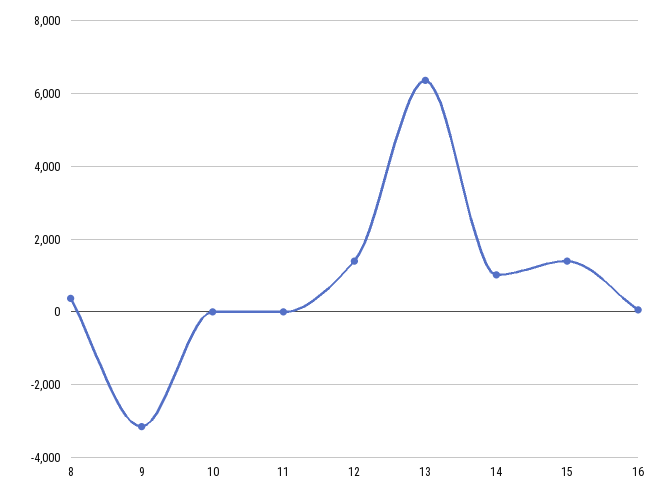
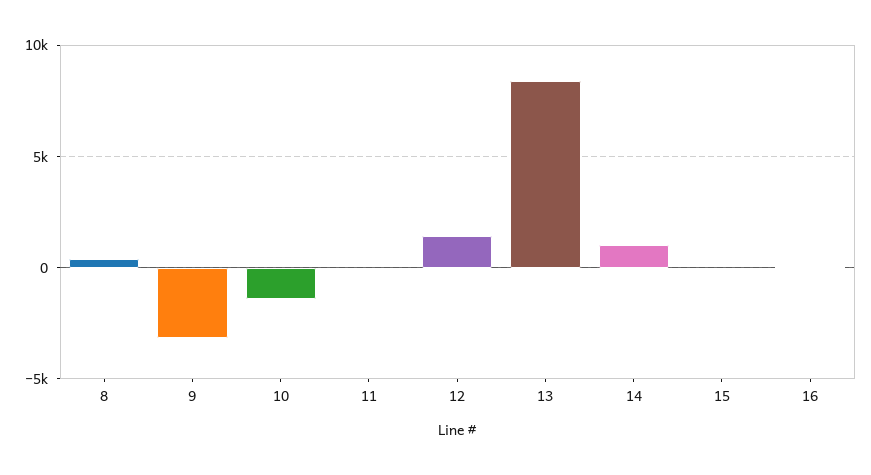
10: 0 -> -1500
13: 6400 -> 8500
15: 1400 -> 0

